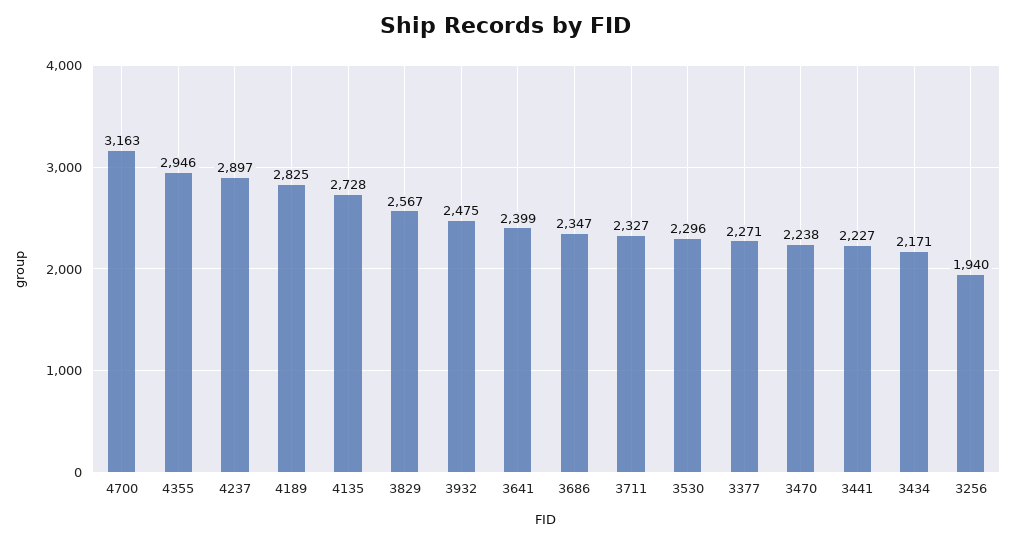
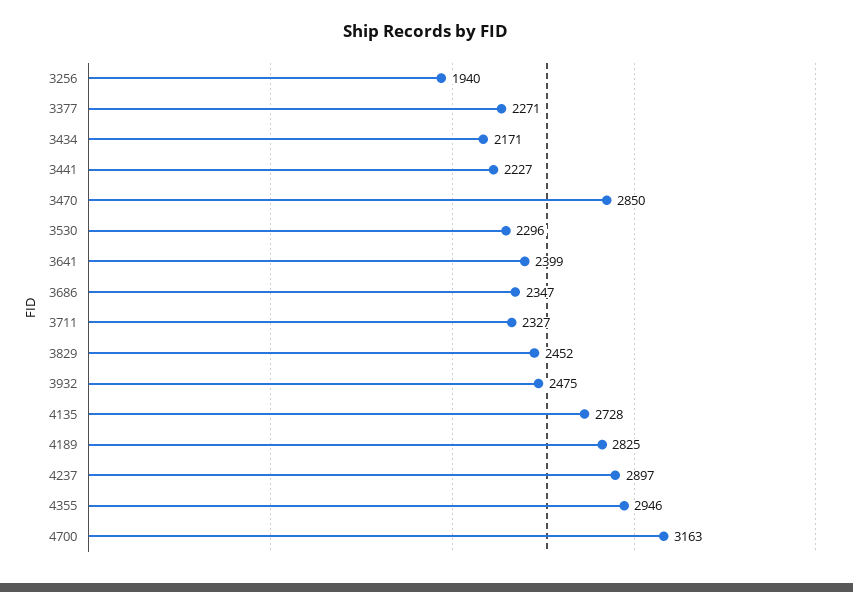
3829: 2567 -> 2452
3470: 2238 -> 2850

